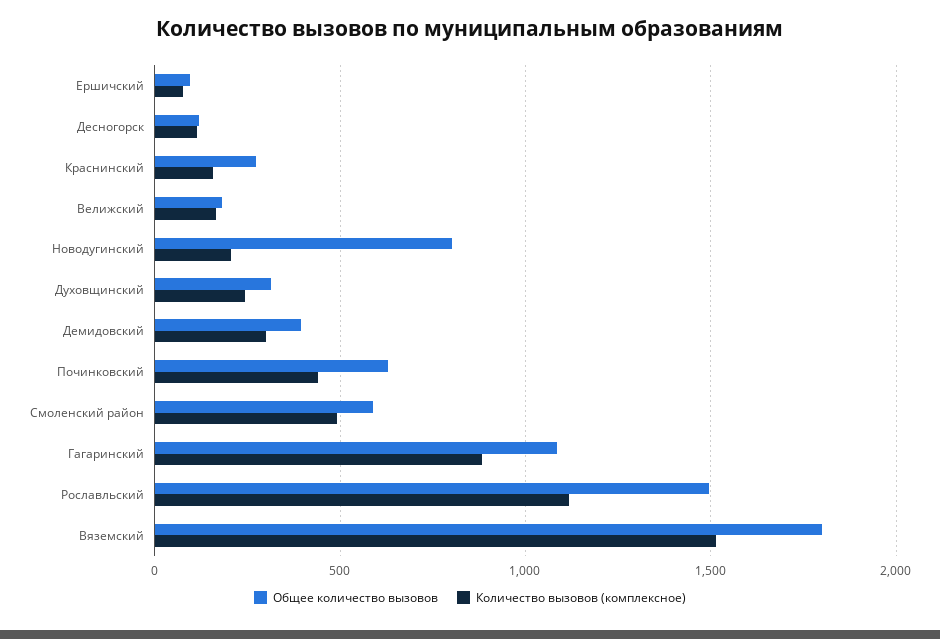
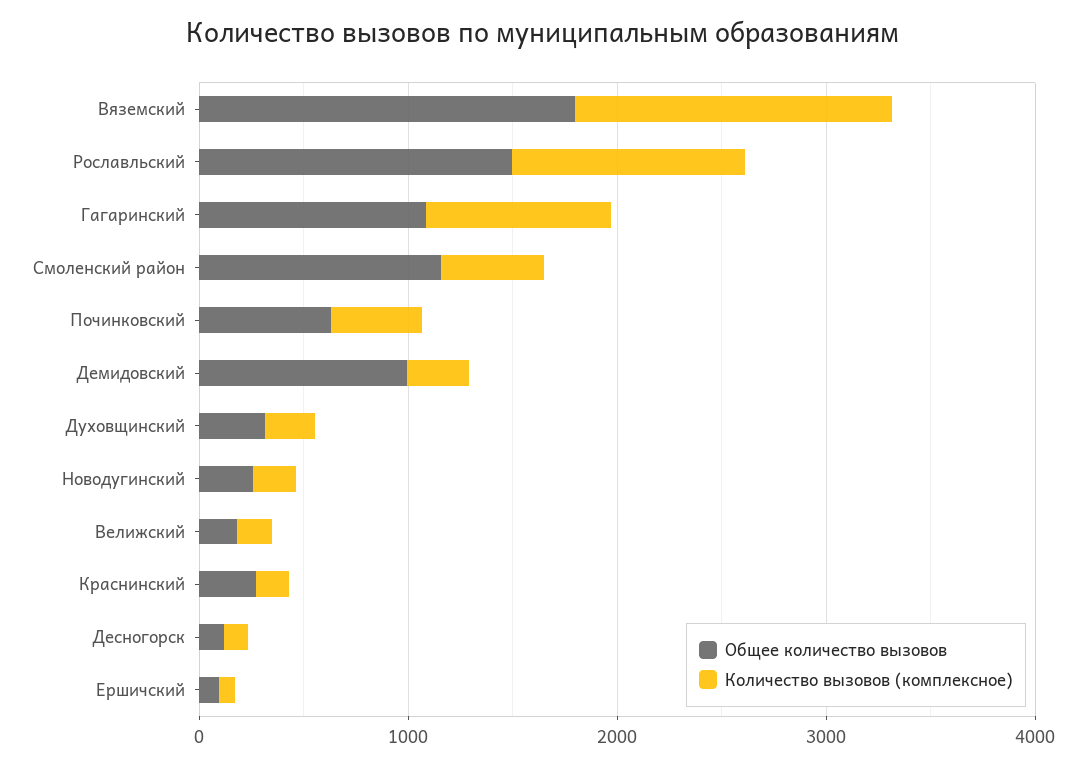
Общее количество вызовов, Новодугинский: 800 -> 200
Общее количество вызовов, Демидовский: 400 -> 1000
Общее количество вызовов, Смоленский район: 600 -> 1200

